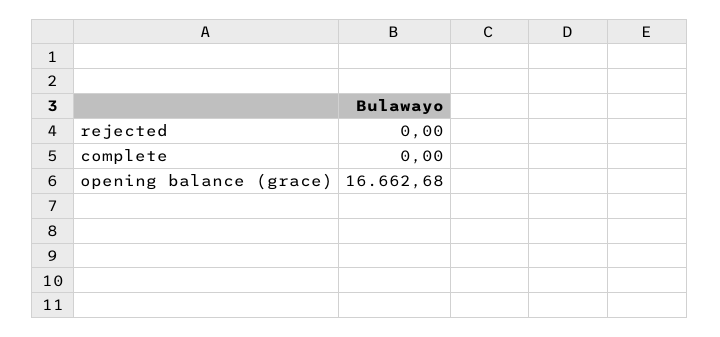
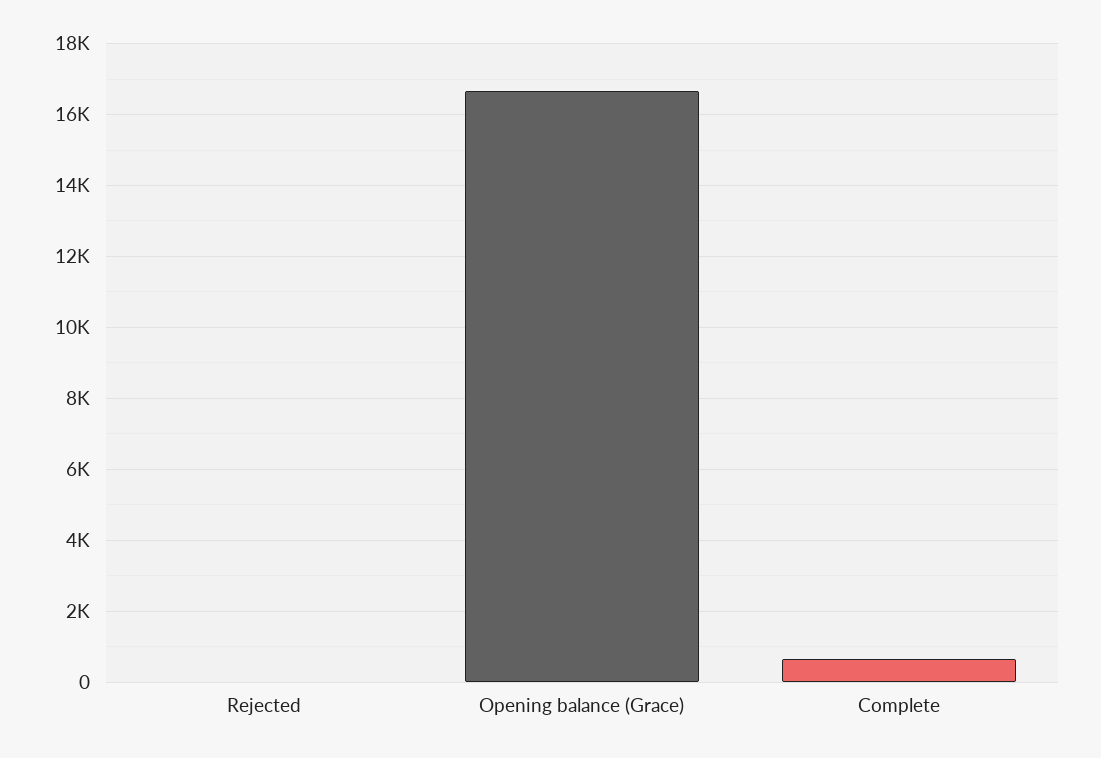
complete: 0 -> 600

